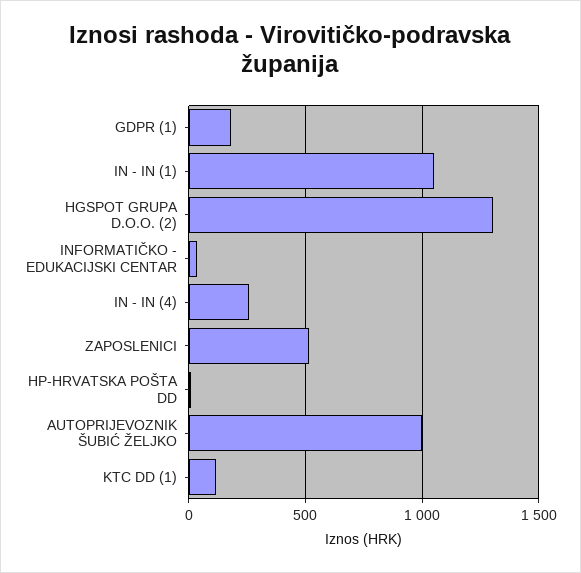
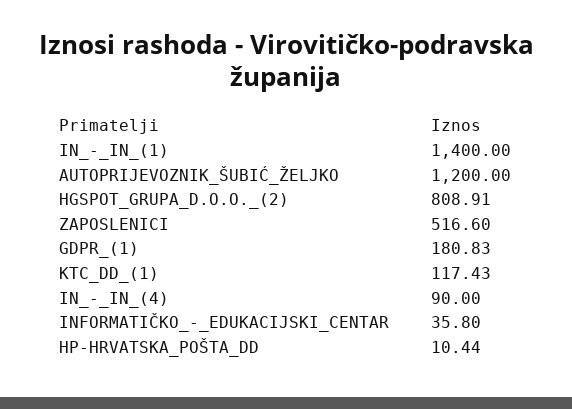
IN - IN (1): 1050 -> 1400
HGSPOT GRUPA D.O.O. (2): 1300 -> 808.91
IN - IN (4): 250 -> 90
AUTOPRIJEVOZNIK ŠUBIĆ ŽELJKO: 1000 -> 1200

